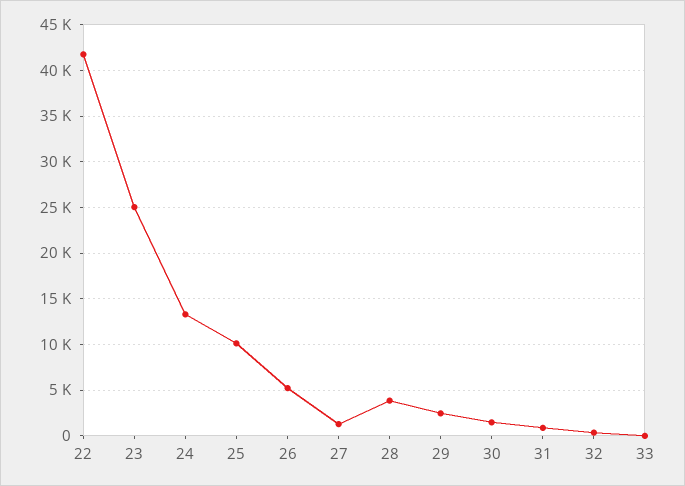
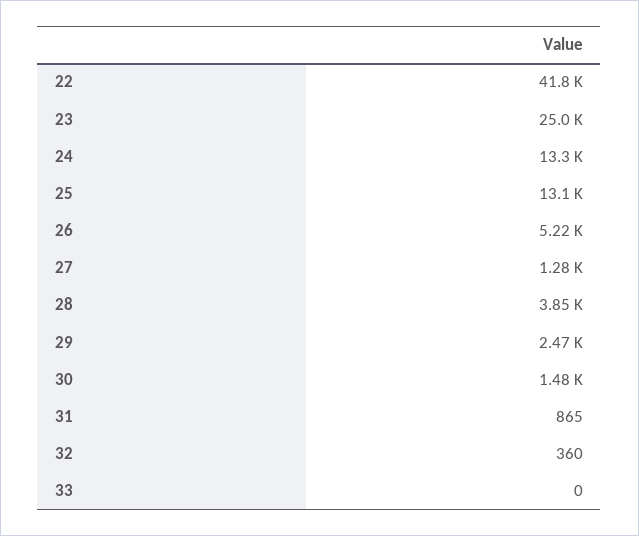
25: 10000 -> 13100

